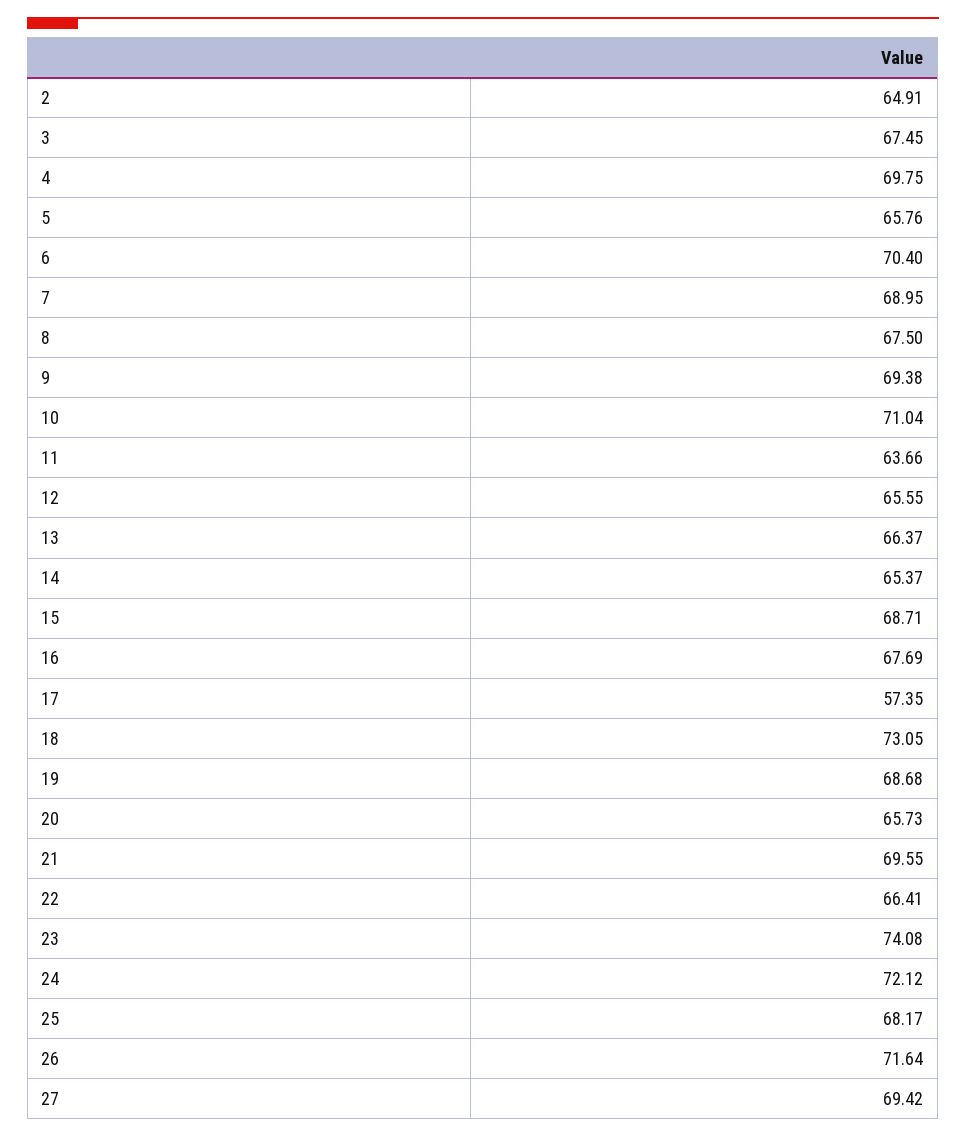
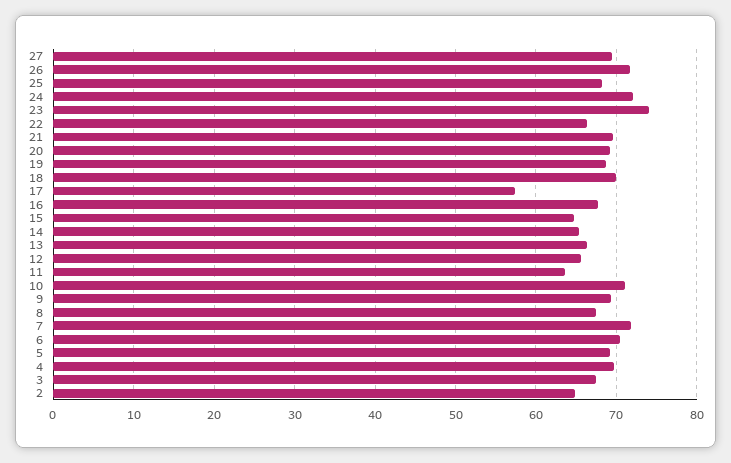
5: 65.76 -> 69
7: 68.95 -> 72
15: 68.71 -> 65
18: 73.05 -> 70
20: 65.73 -> 69

